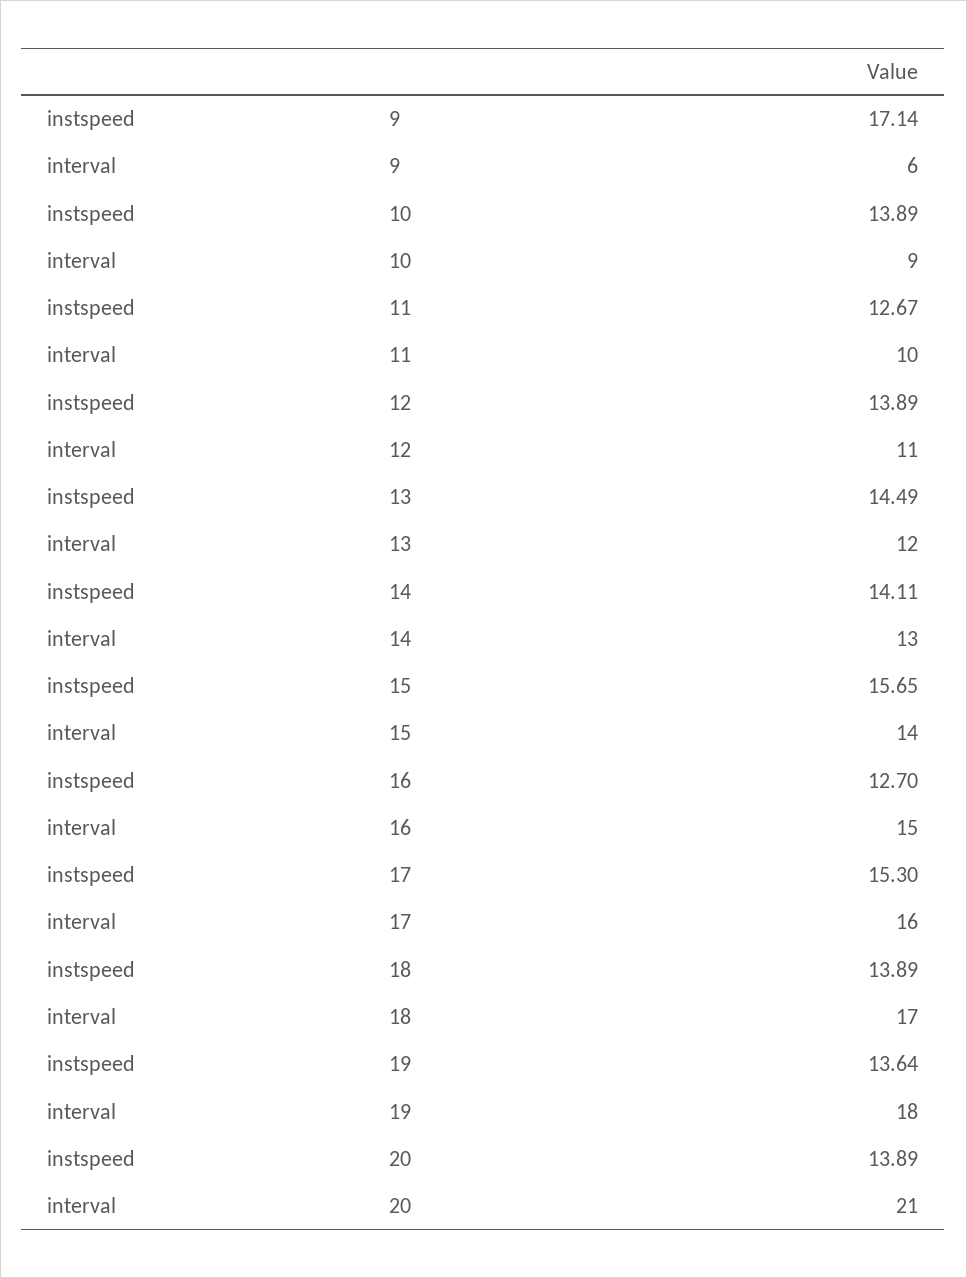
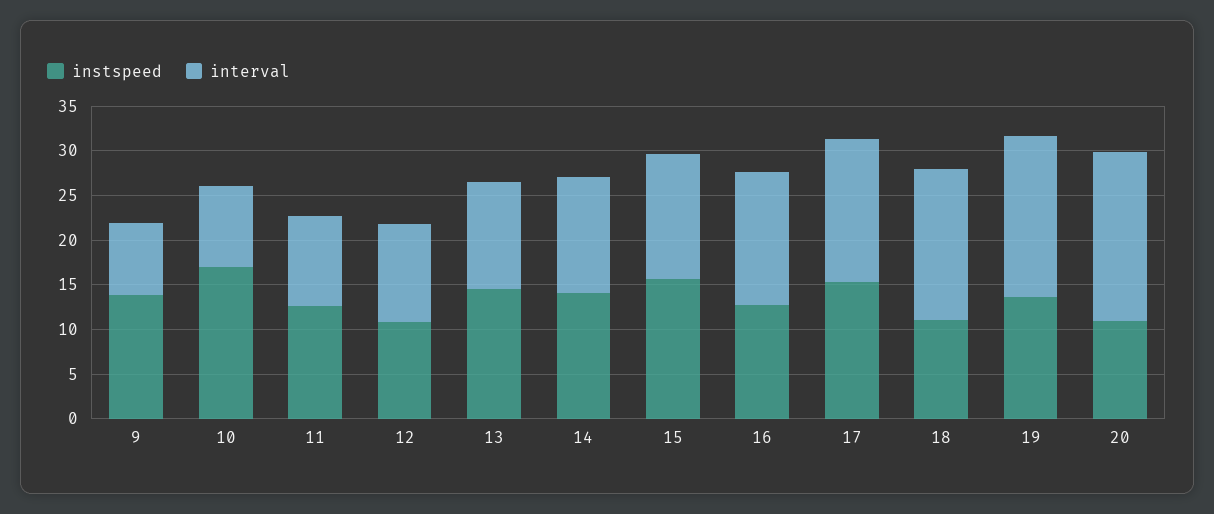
instspeed, 9: 17.14 -> 14
interval, 9: 6 -> 8
instspeed, 10: 13.89 -> 17
instspeed, 12: 13.89 -> 11
instspeed, 18: 13.89 -> 11
instspeed, 20: 13.89 -> 11
interval, 20: 21 -> 19

